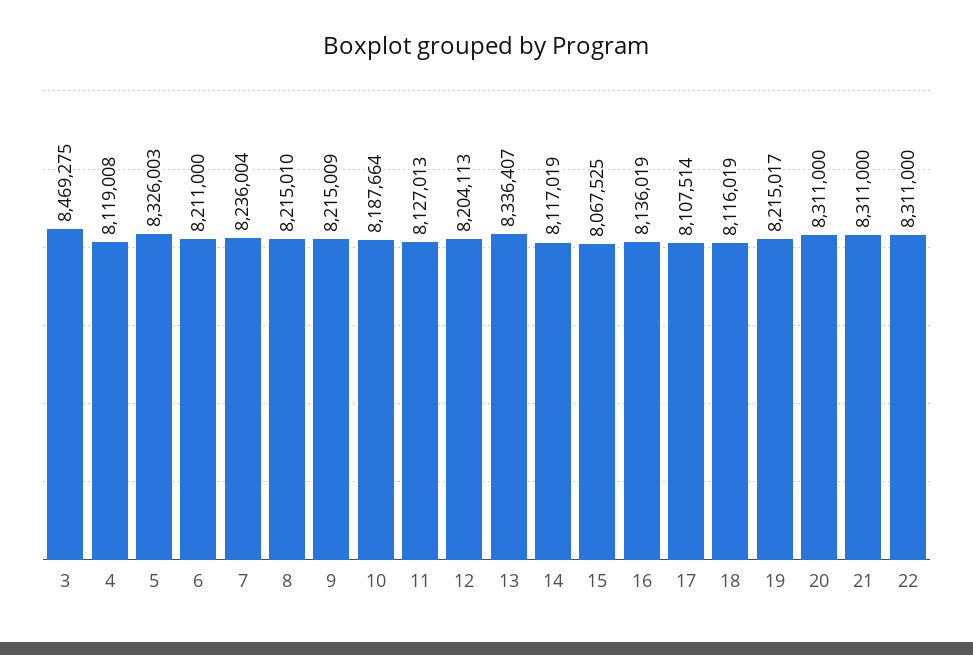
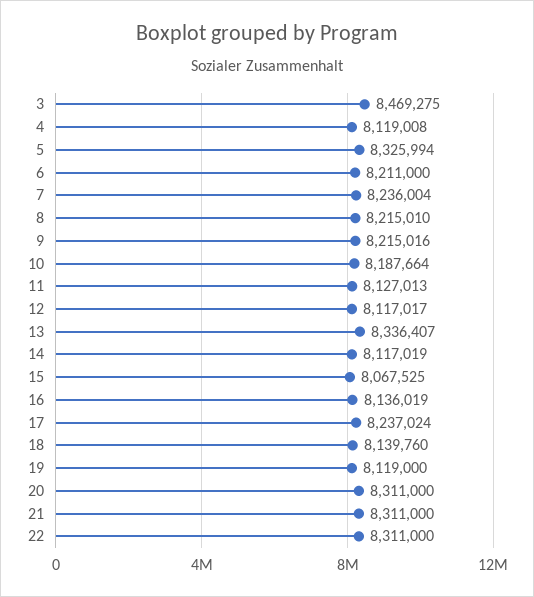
5: 8326003 -> 8325994
9: 8215009 -> 8215016
12: 8204113 -> 8117017
17: 8107514 -> 8237024
18: 8116019 -> 8139760
19: 8215017 -> 8119000

